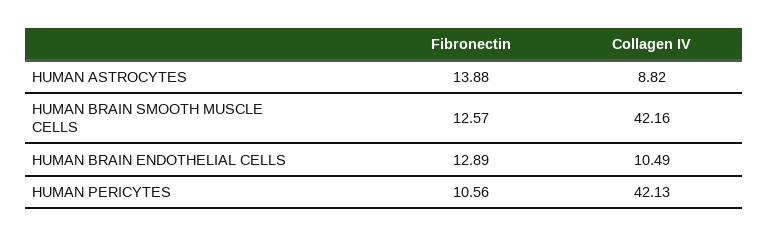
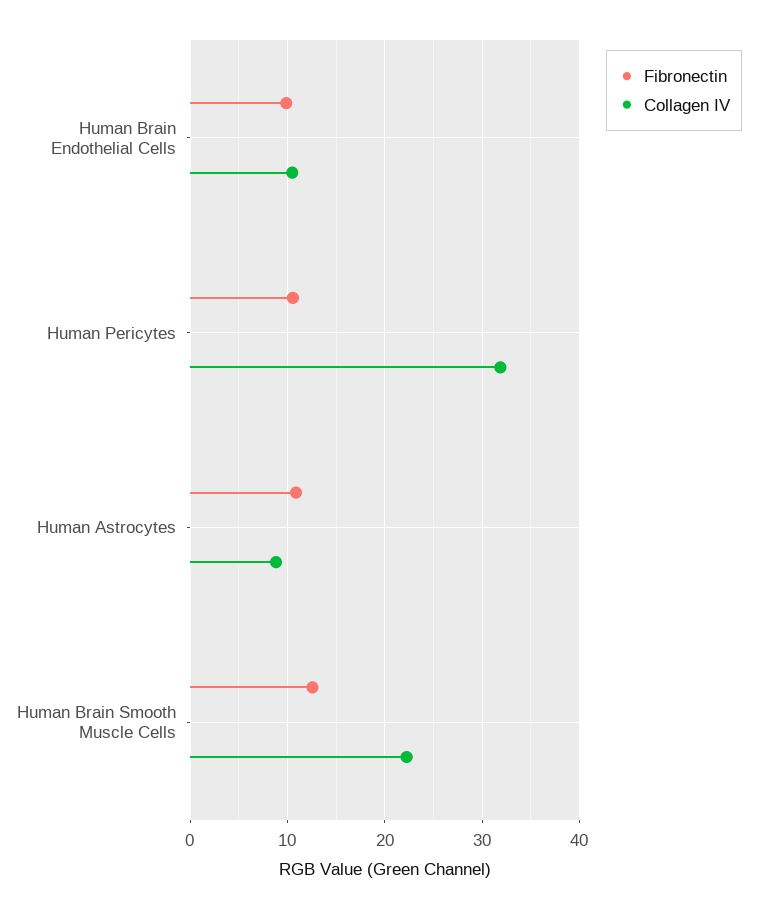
Fibronectin, HUMAN ASTROCYTES: 13.88 -> 11
Collagen IV, HUMAN BRAIN SMOOTH MUSCLE CELLS: 42.16 -> 22
Fibronectin, HUMAN BRAIN ENDOTHELIAL CELLS: 12.89 -> 10
Collagen IV, HUMAN PERICYTES: 42.13 -> 32

